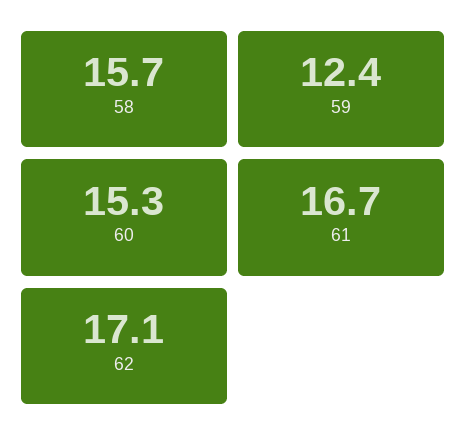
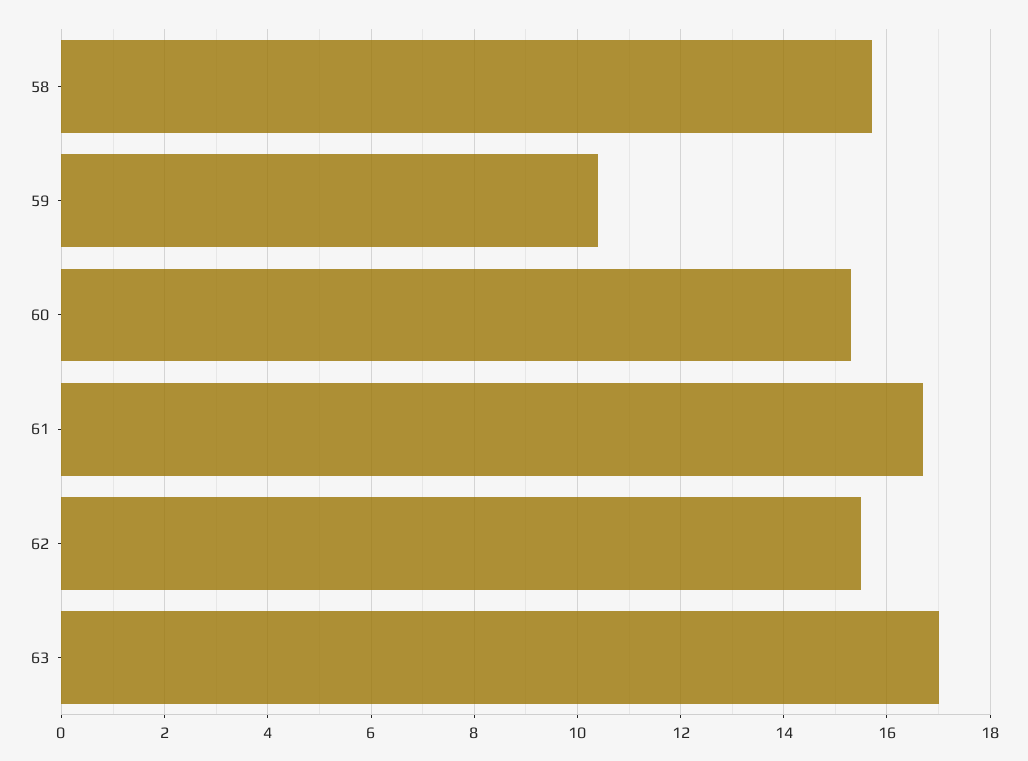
59: 12.4 -> 10.5
62: 17.1 -> 15.5
63: none -> 17

